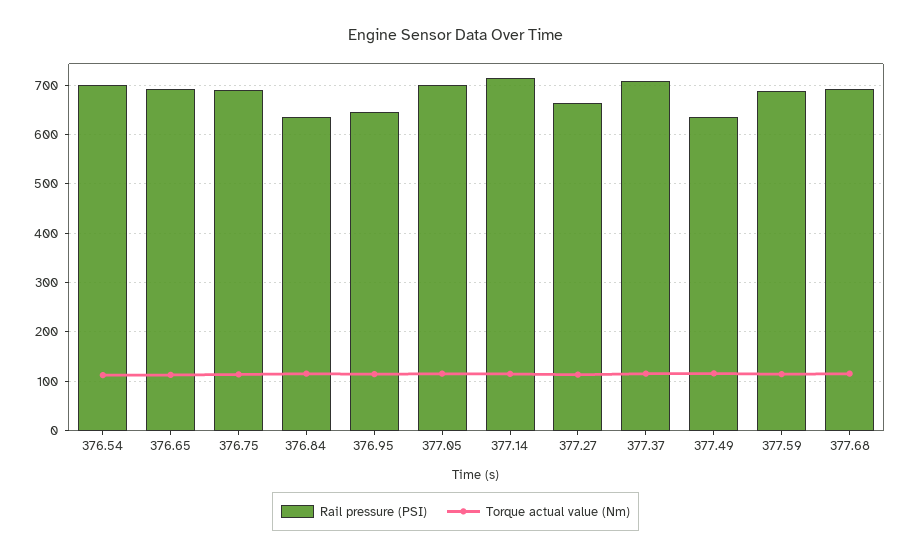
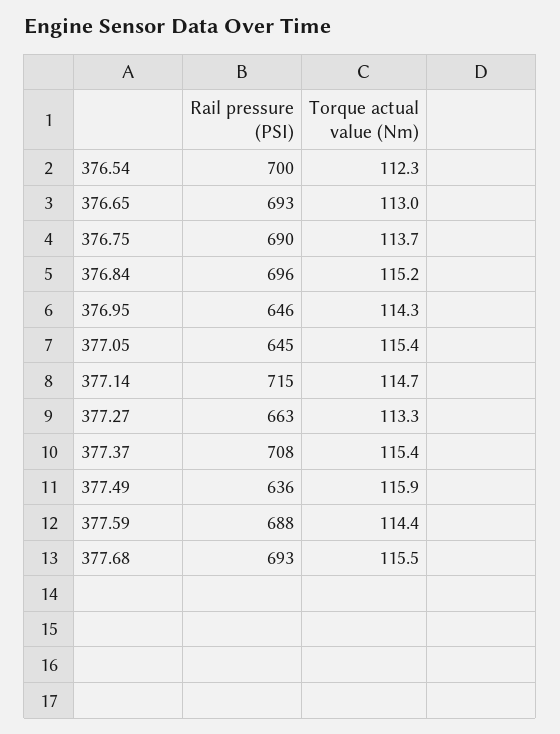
Rail pressure (PSI), 376.84: 640 -> 696
Rail pressure (PSI), 377.05: 700 -> 645

